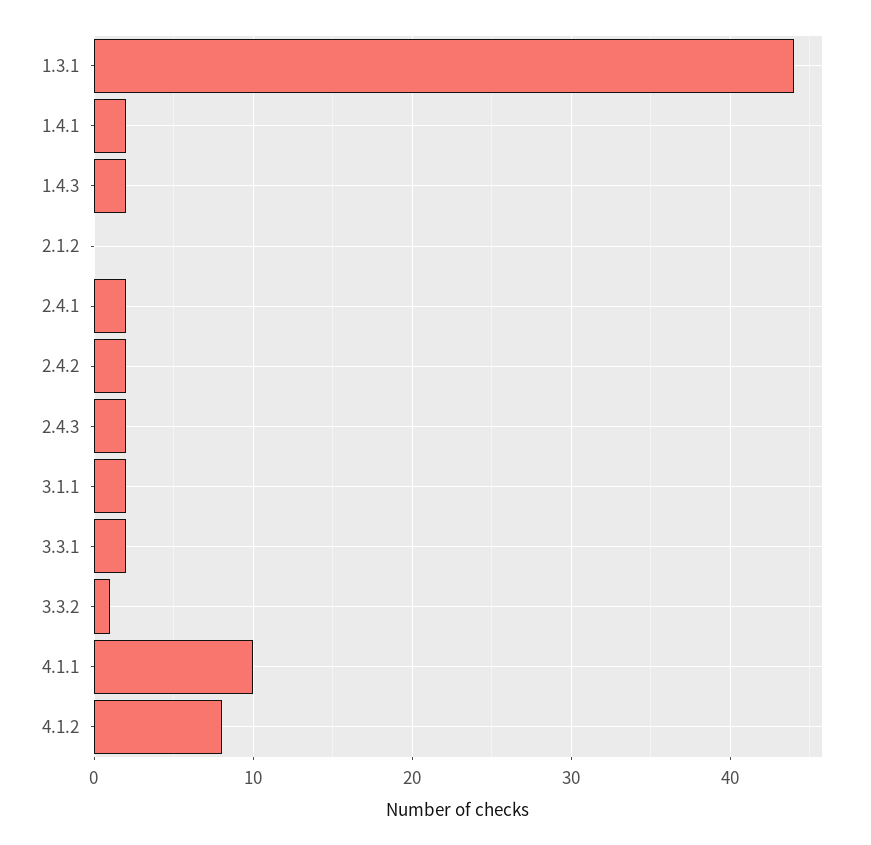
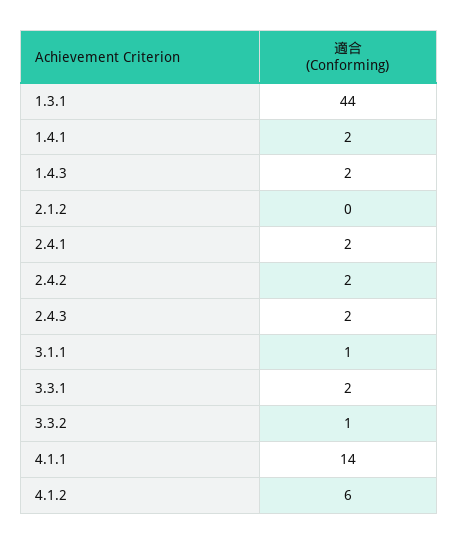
3.1.1: 2 -> 1
4.1.1: 10 -> 14
4.1.2: 8 -> 6

